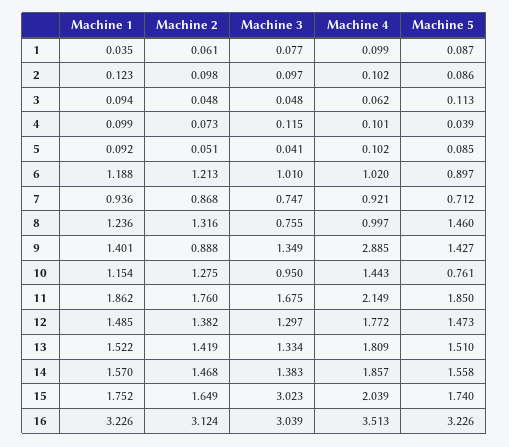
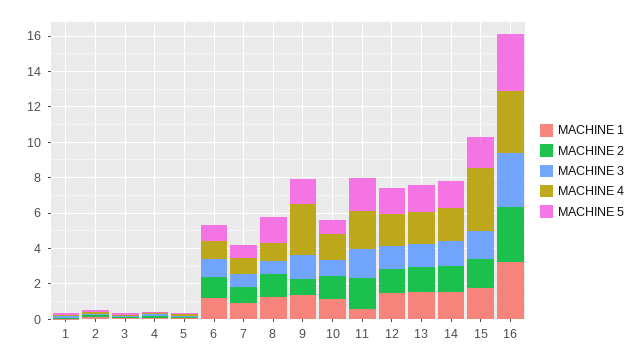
Machine 1, 11: 1.862 -> 0.5
Machine 3, 15: 3.023 -> 1.5
Machine 4, 15: 2.039 -> 3.5

